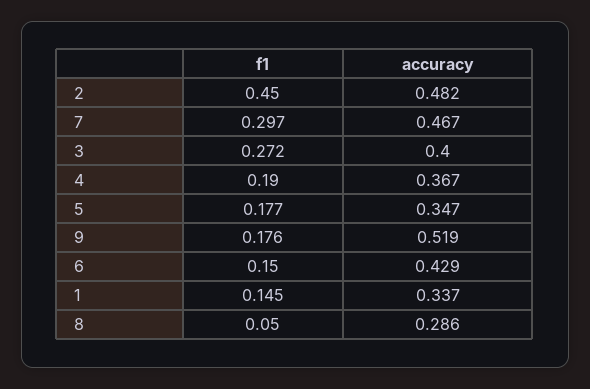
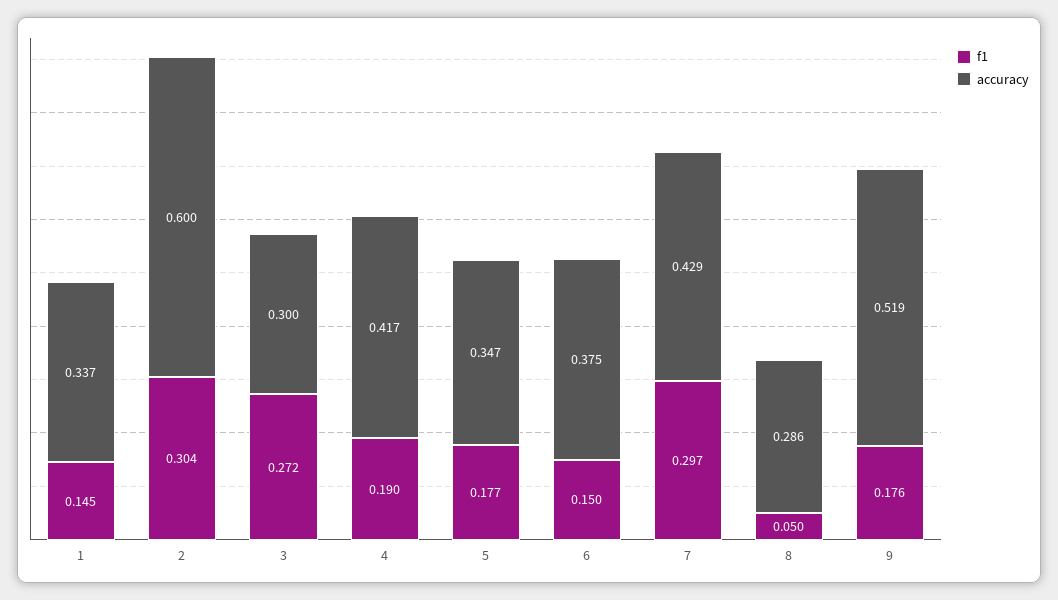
f1, 2: 0.45 -> 0.304
accuracy, 2: 0.482 -> 0.6
accuracy, 7: 0.467 -> 0.429
accuracy, 3: 0.4 -> 0.3
accuracy, 4: 0.367 -> 0.417
accuracy, 6: 0.429 -> 0.375

